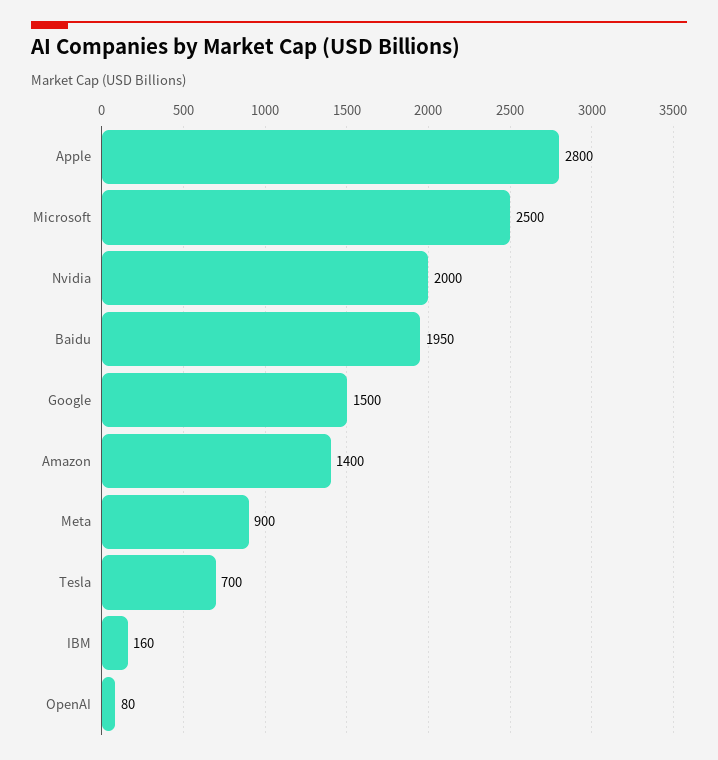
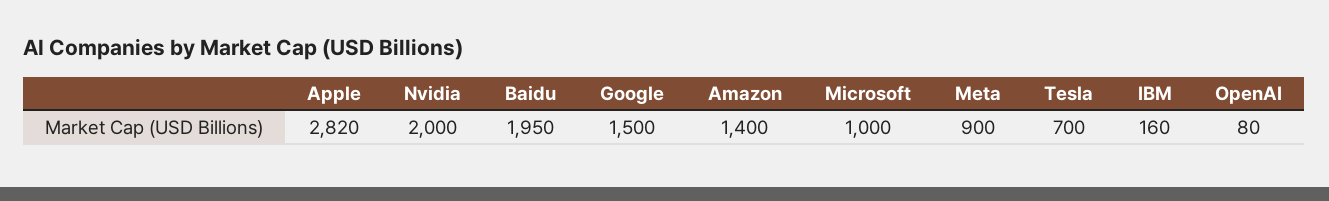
Apple: 2800 -> 2820
Microsoft: 2500 -> 1000

